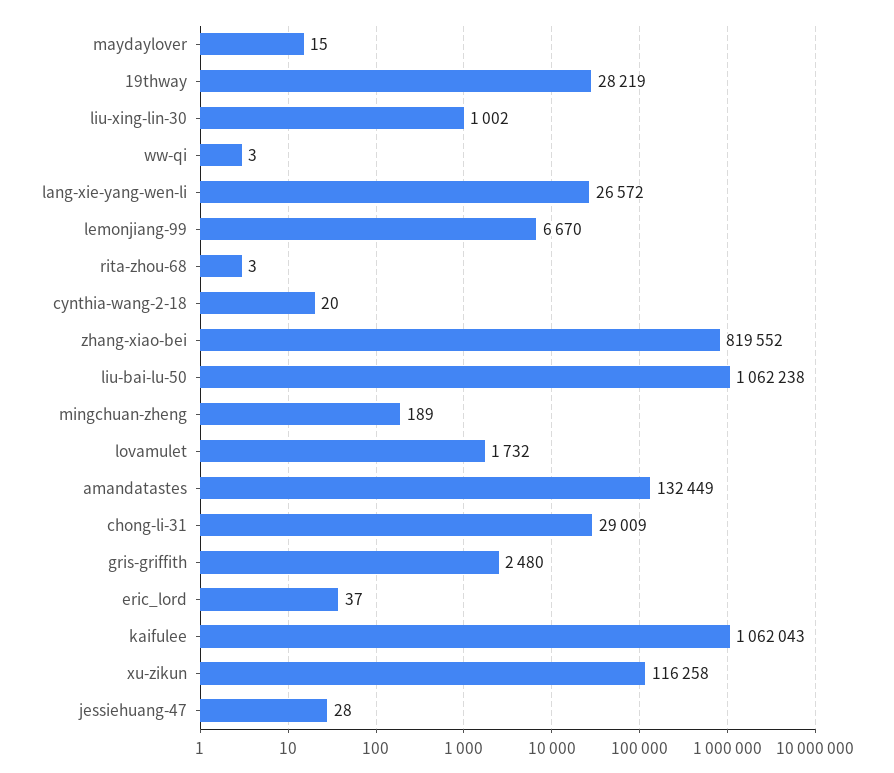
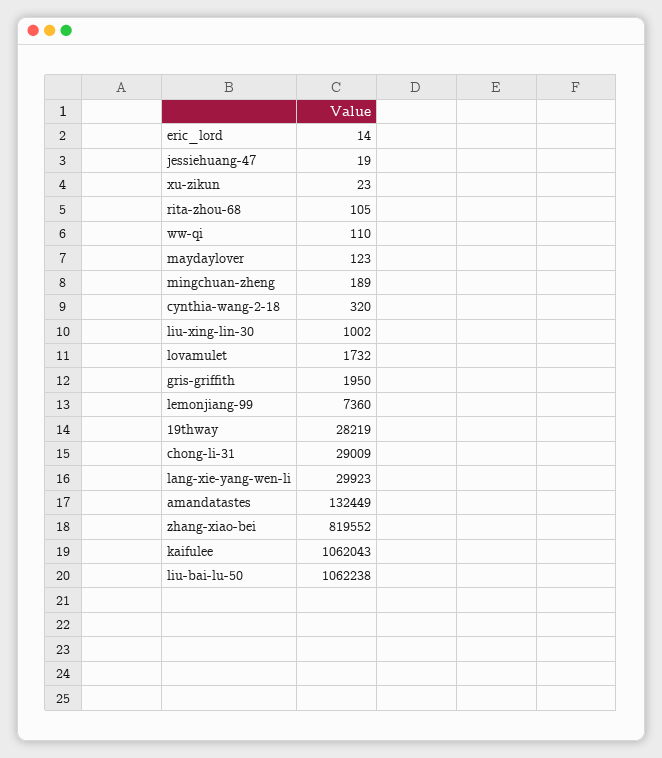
maydaylover: 15 -> 123
ww-qi: 3 -> 110
lang-xie-yang-wen-li: 26572 -> 29923
lemonjiang-99: 6670 -> 7360
rita-zhou-68: 3 -> 105
cynthia-wang-2-18: 20 -> 320
gris-griffith: 2480 -> 1950
eric_lord: 37 -> 14
xu-zikun: 116258 -> 23
jessiehuang-47: 28 -> 19

